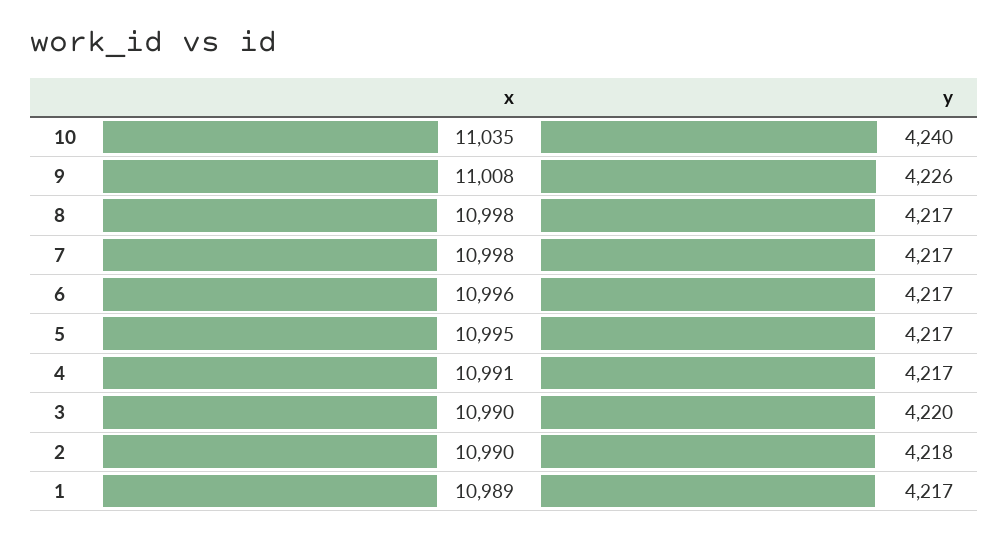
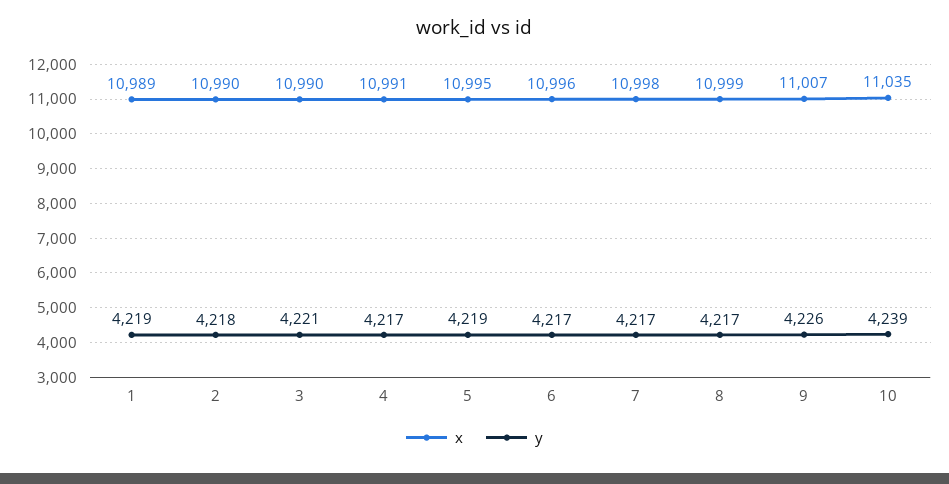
y, 10: 4240 -> 4239
x, 9: 11008 -> 11007
x, 8: 10998 -> 10999
y, 5: 4217 -> 4219
y, 3: 4220 -> 4221
y, 1: 4217 -> 4219

